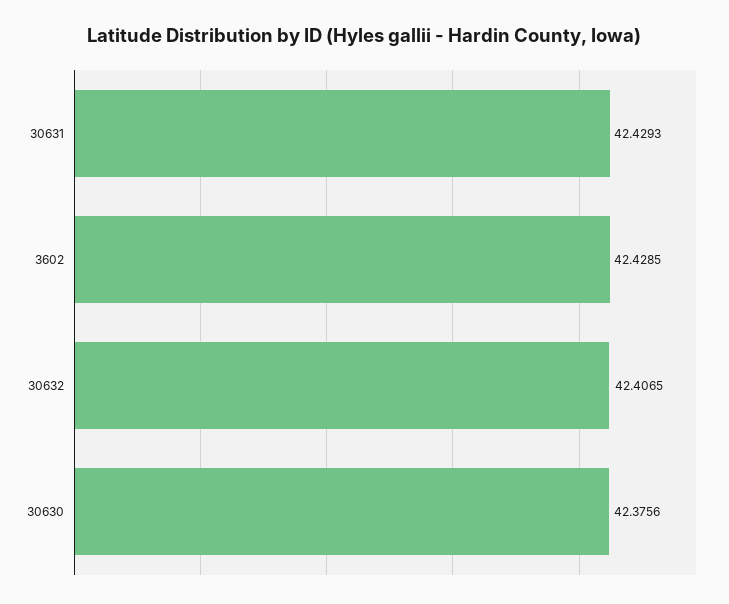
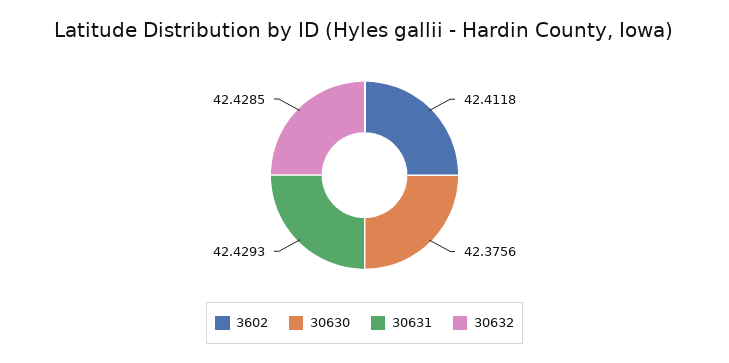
3602: 42.4285 -> 42.4118
30632: 42.4065 -> 42.4285

